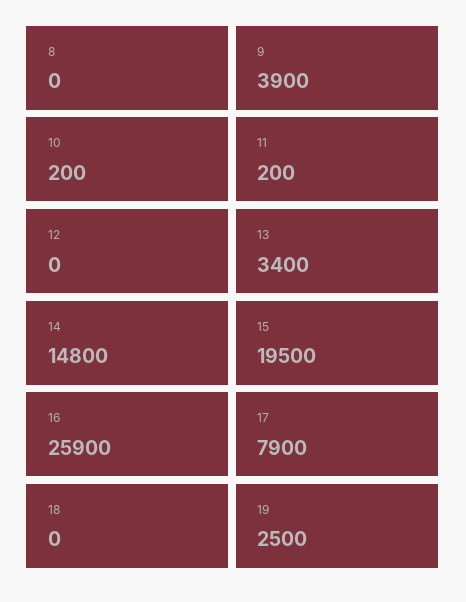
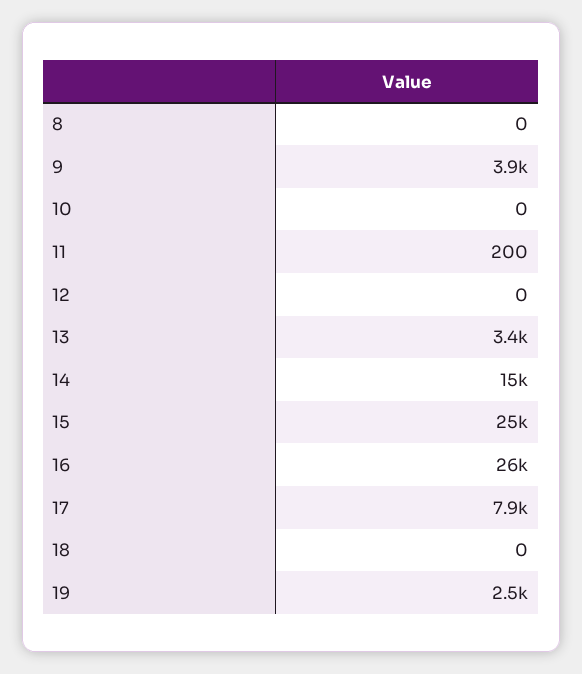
10: 200 -> 0
15: 19500 -> 25000

